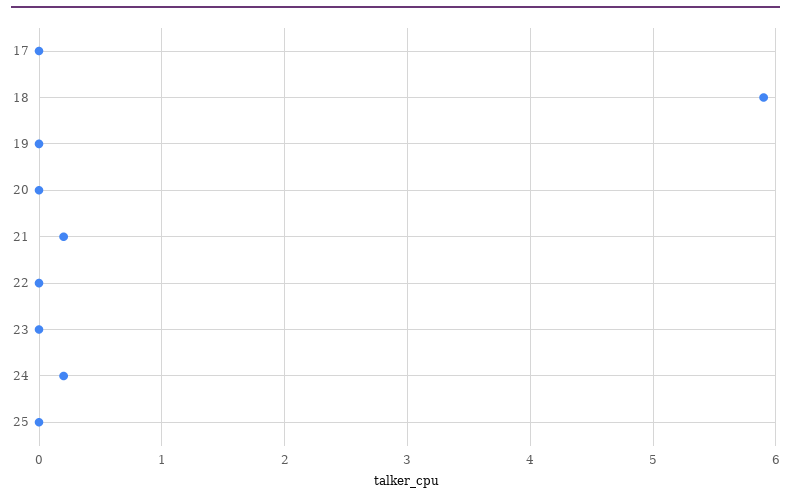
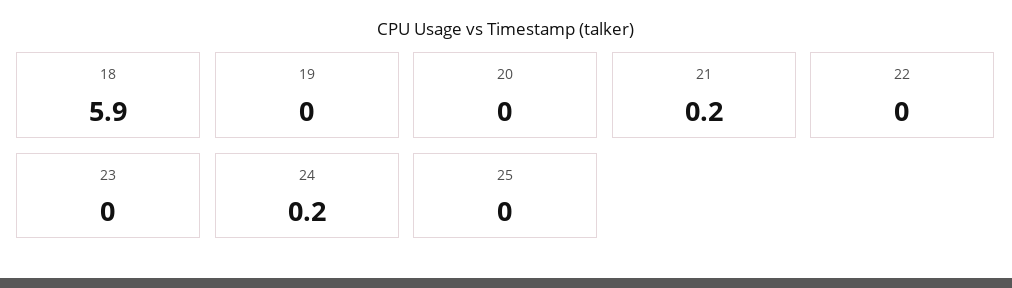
17: 0 -> none

